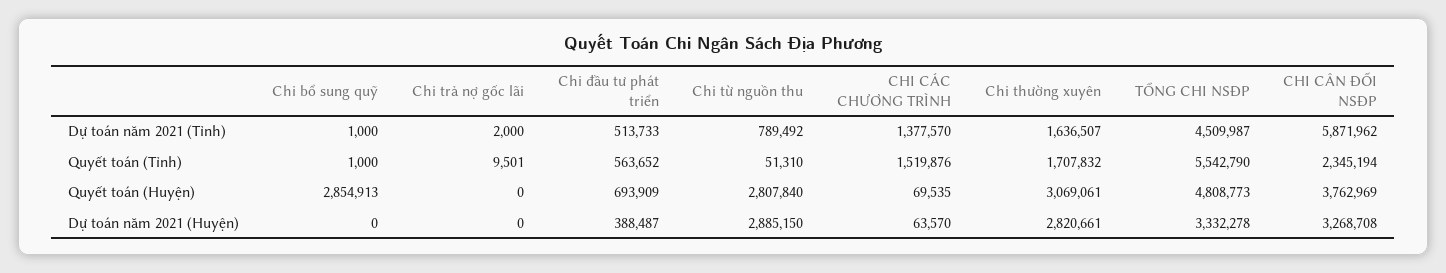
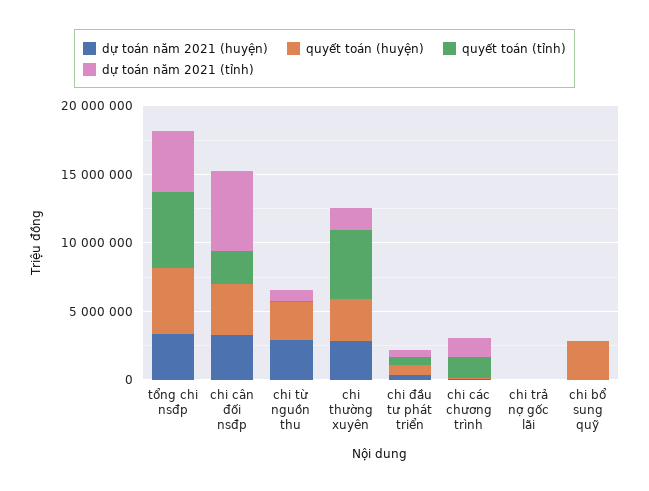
Quyết toán (Tỉnh), Chi thường xuyên: 1707832 -> 5000000

